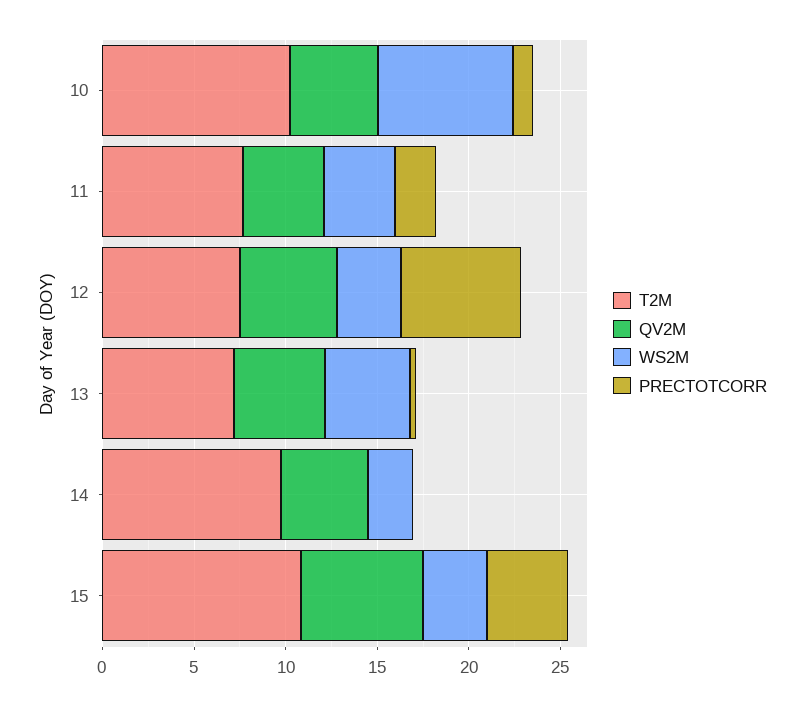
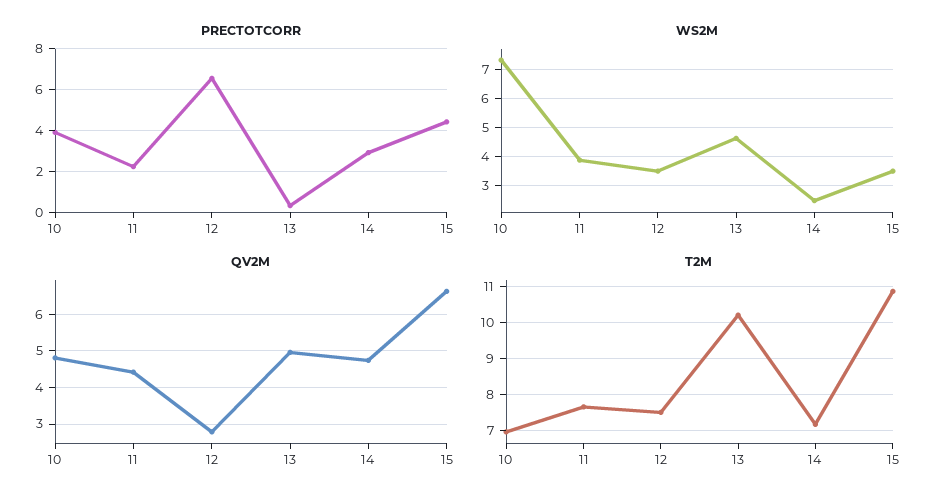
T2M, 10: 10 -> 7
PRECTOTCORR, 10: 1 -> 4
QV2M, 12: 5 -> 2.8
T2M, 13: 7 -> 10.2
T2M, 14: 10 -> 7.2
PRECTOTCORR, 14: 0 -> 3

